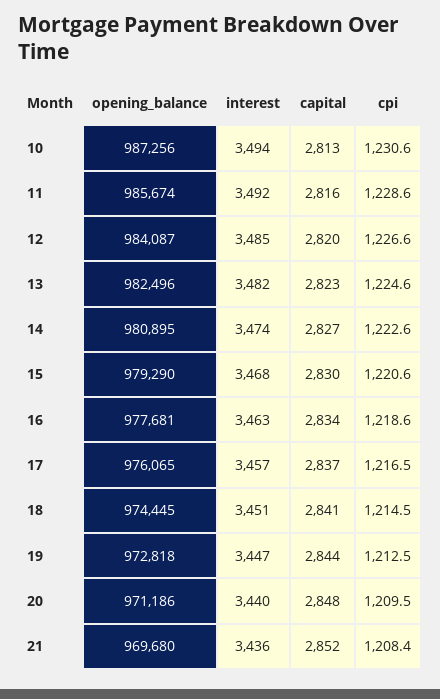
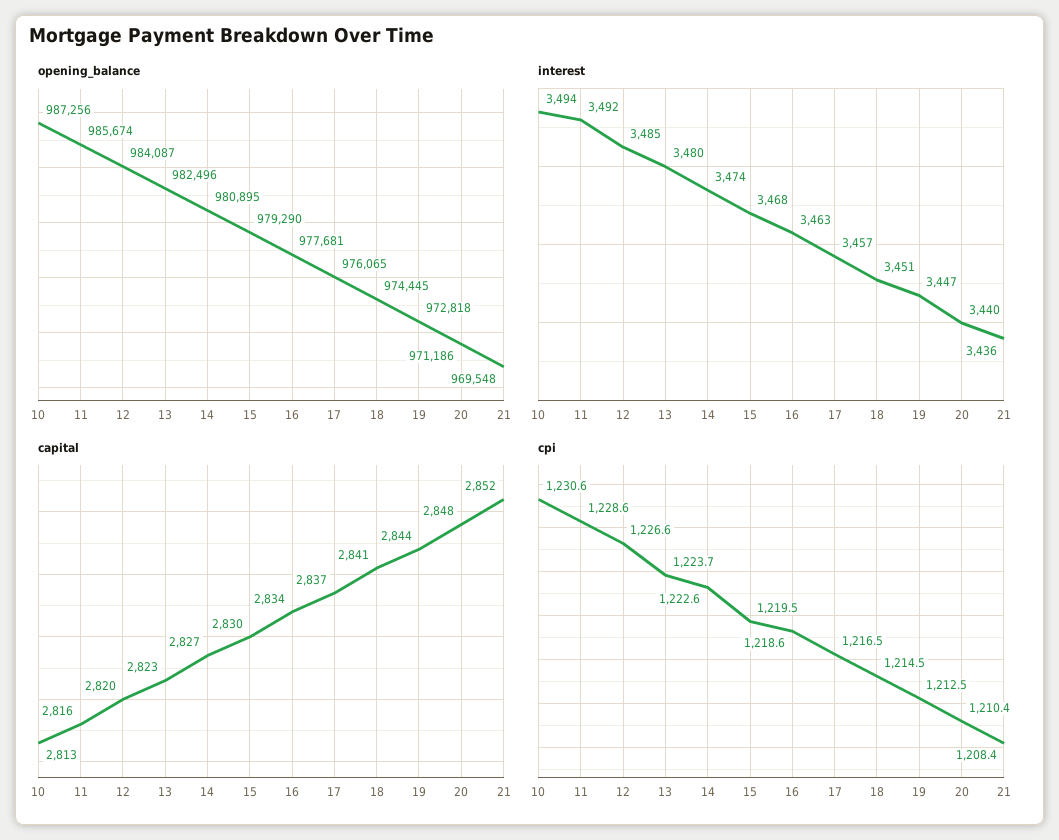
interest, 13: 3482 -> 3480
cpi, 13: 1224.6 -> 1223.7
cpi, 15: 1220.6 -> 1219.5
cpi, 20: 1209.5 -> 1210.4
opening_balance, 21: 969680 -> 969548

